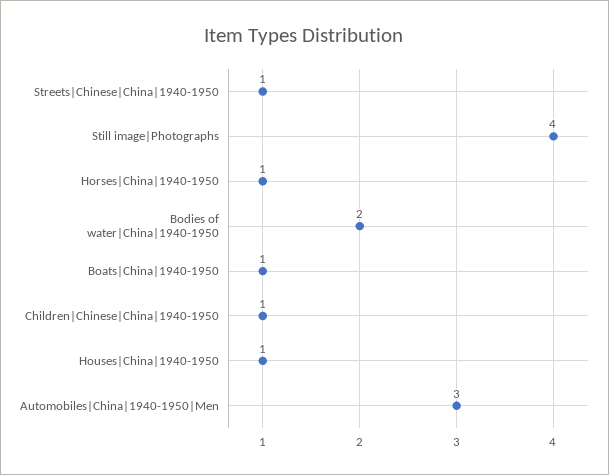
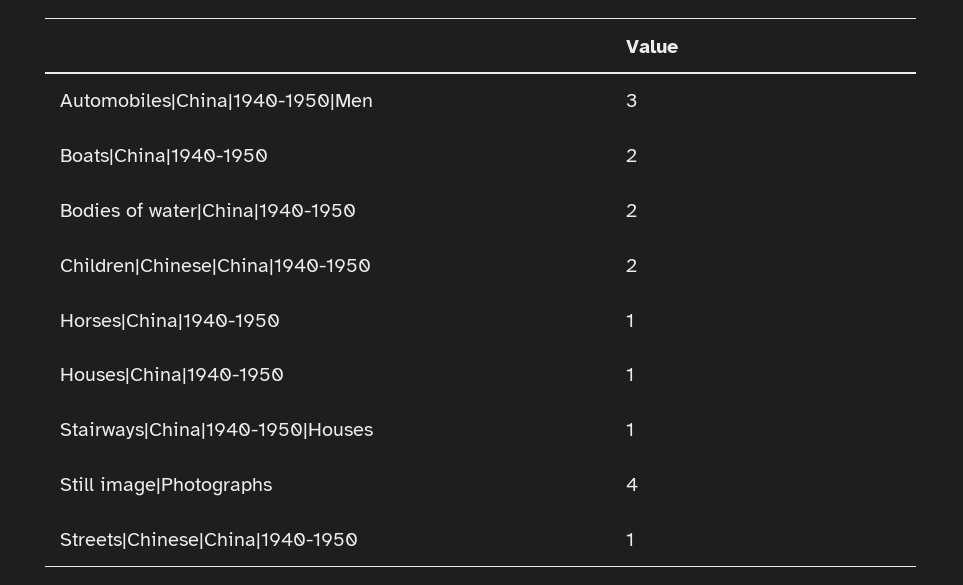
Boats|China|1940-1950: 1 -> 2
Children|Chinese|China|1940-1950: 1 -> 2
Stairways|China|1940-1950|Houses: none -> 1

